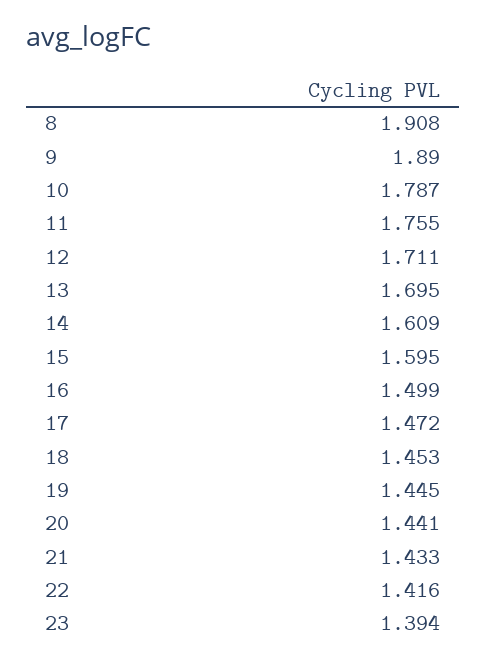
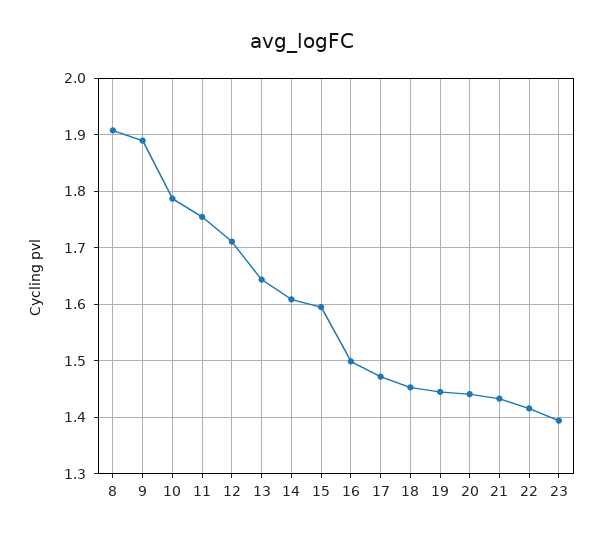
13: 1.695 -> 1.64

